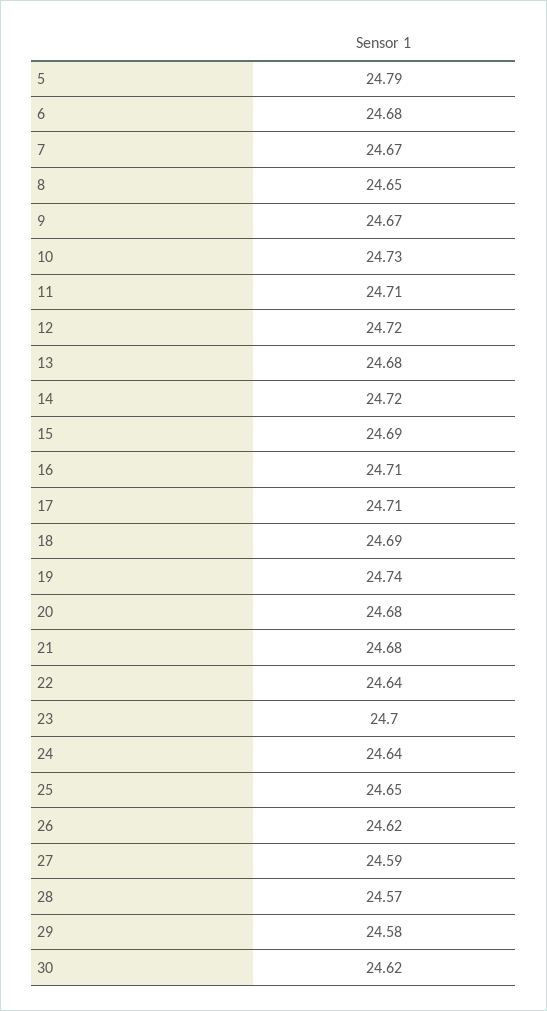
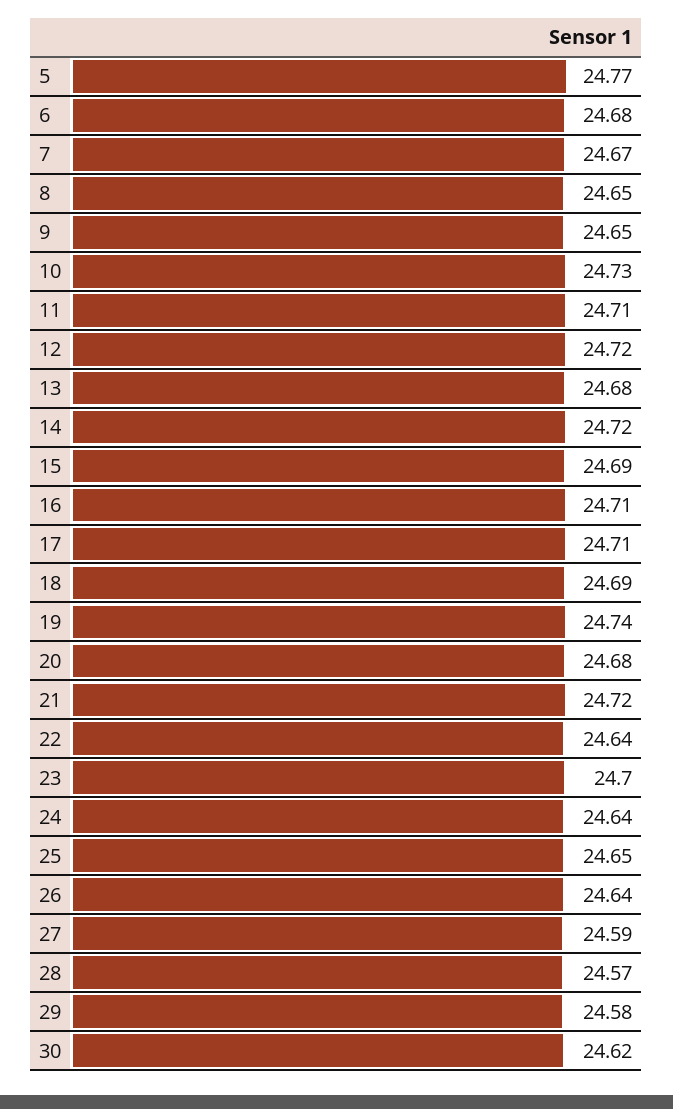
5: 24.79 -> 24.77
9: 24.67 -> 24.65
21: 24.68 -> 24.72
26: 24.62 -> 24.64

